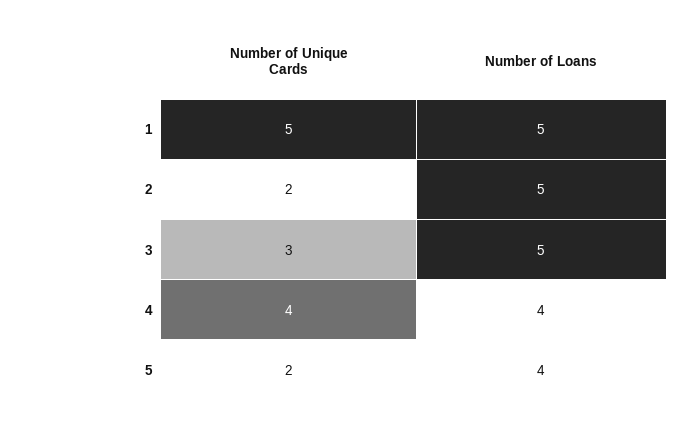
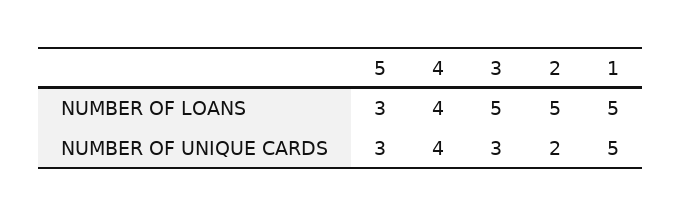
Number of Unique Cards, 5: 2 -> 3
Number of Loans, 5: 4 -> 3

